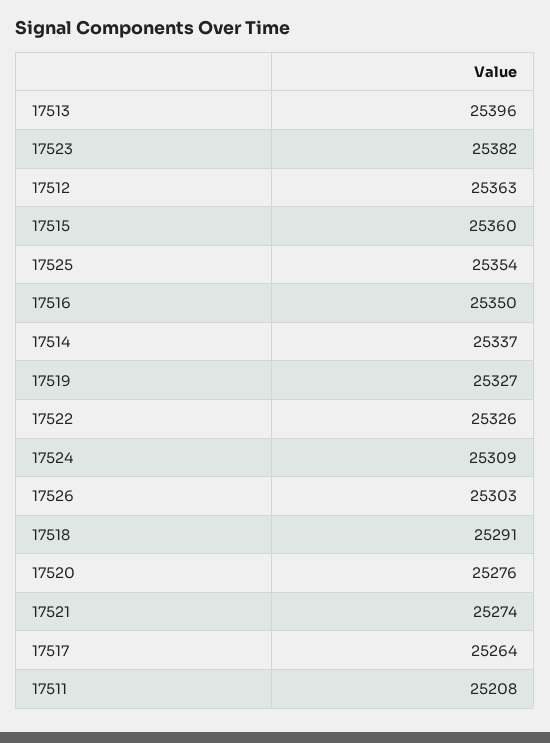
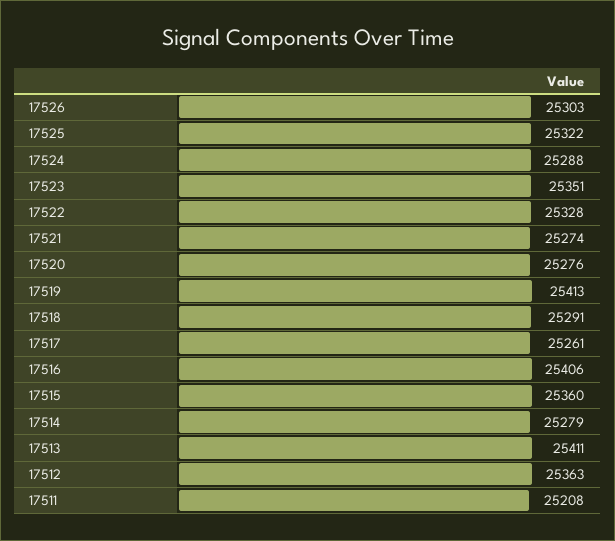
17513: 25396 -> 25411
17523: 25382 -> 25351
17525: 25354 -> 25322
17516: 25350 -> 25406
17514: 25337 -> 25279
17519: 25327 -> 25413
17522: 25326 -> 25328
17524: 25309 -> 25288
17517: 25264 -> 25261

